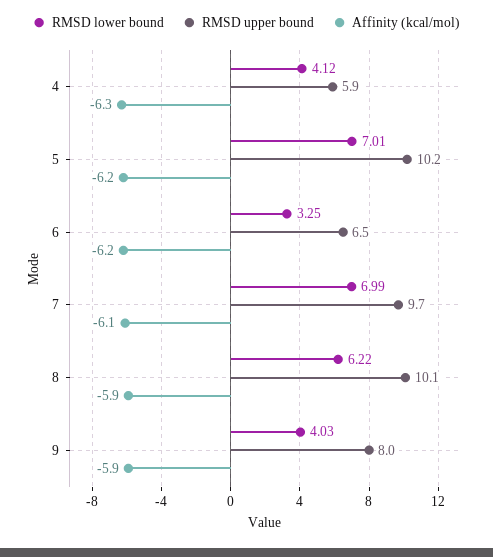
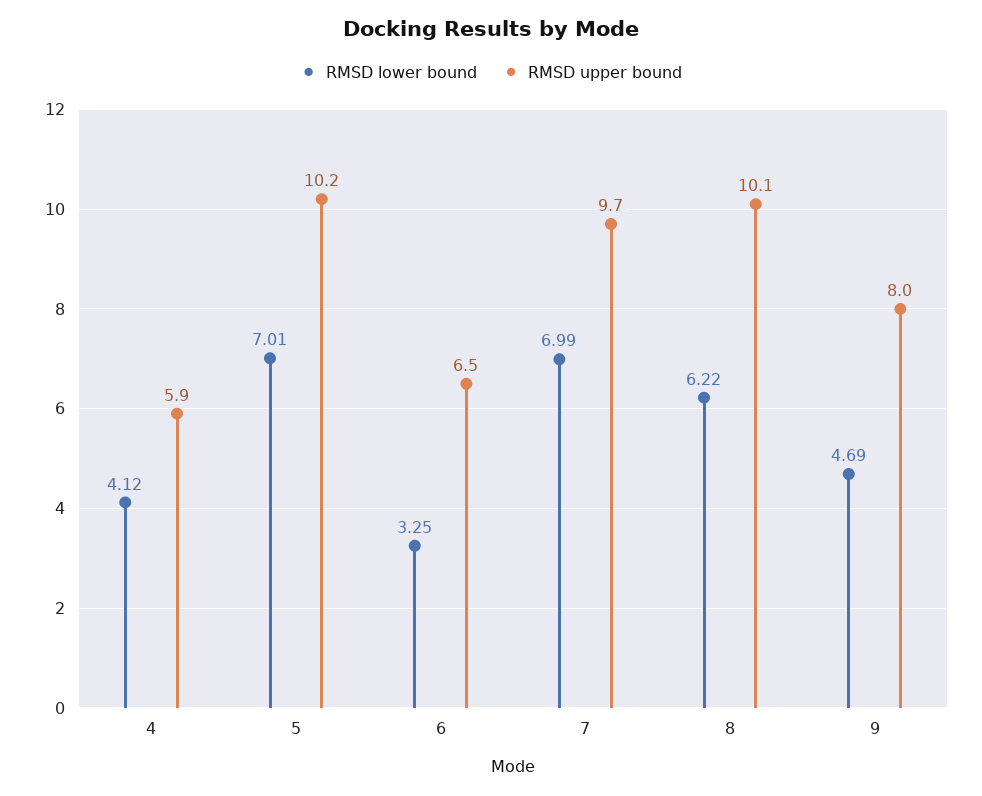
Affinity (kcal/mol), 4: -6.3 -> none
Affinity (kcal/mol), 5: -6.2 -> none
Affinity (kcal/mol), 6: -6.2 -> none
Affinity (kcal/mol), 7: -6.1 -> none
Affinity (kcal/mol), 8: -5.9 -> none
RMSD lower bound, 9: 4.03 -> 4.69
Affinity (kcal/mol), 9: -5.9 -> none

